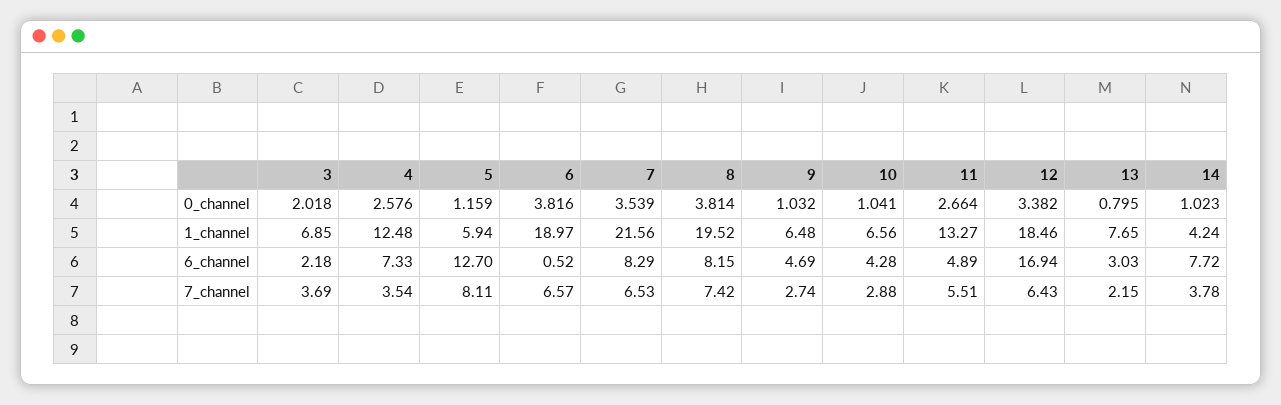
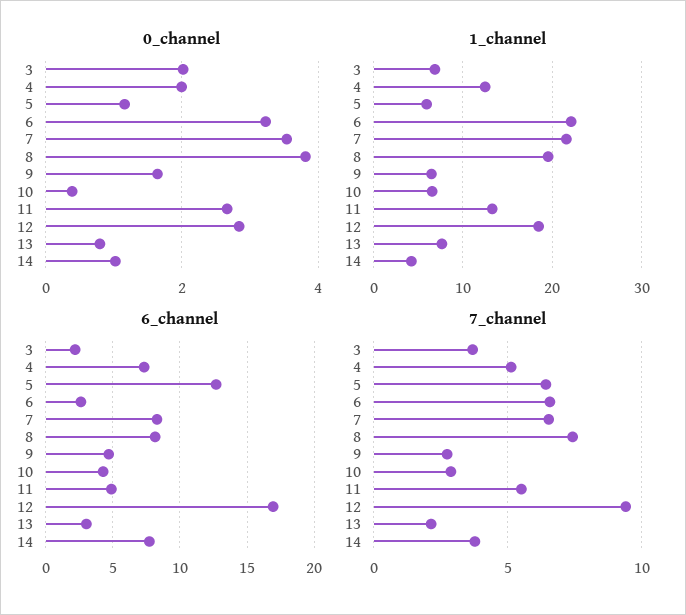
0_channel, 4: 2.576 -> 2
0_channel, 6: 3.816 -> 3.2
0_channel, 9: 1.032 -> 1.6
0_channel, 10: 1.041 -> 0.4
0_channel, 12: 3.382 -> 2.8
1_channel, 6: 18.97 -> 22
6_channel, 6: 0.52 -> 2.5
7_channel, 4: 3.54 -> 5
7_channel, 5: 8.11 -> 6.5
7_channel, 12: 6.43 -> 9.5

